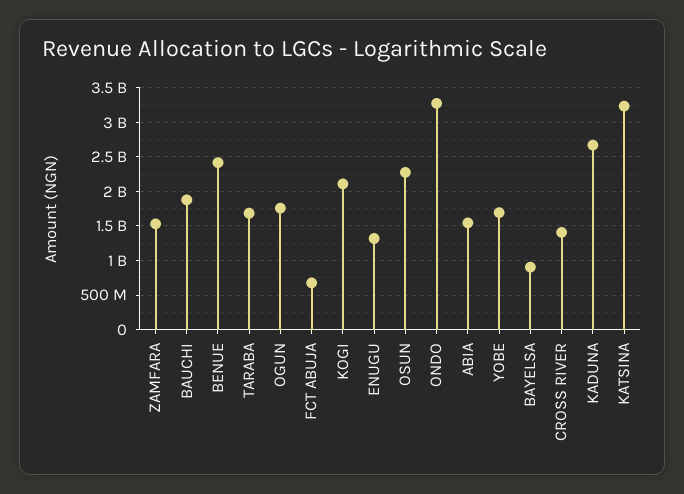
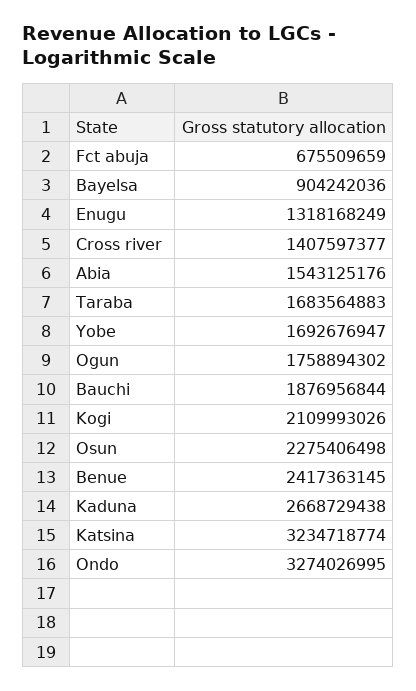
ZAMFARA: 1500000000 -> none

